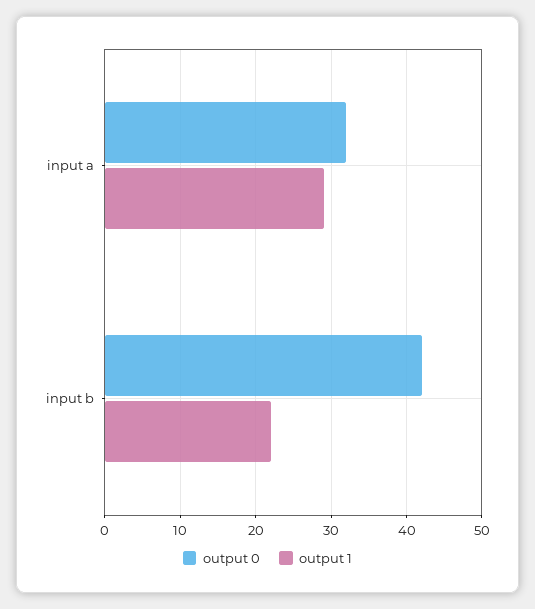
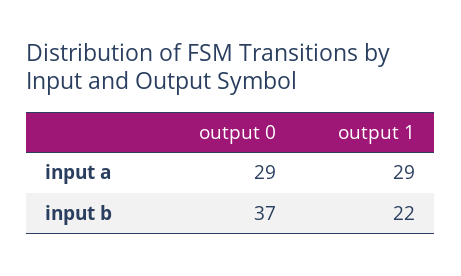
output 0, input a: 32 -> 29
output 0, input b: 42 -> 37

